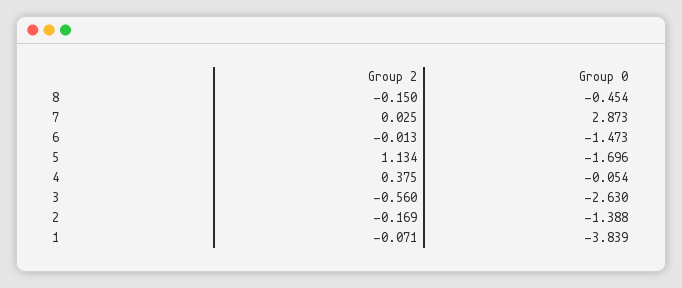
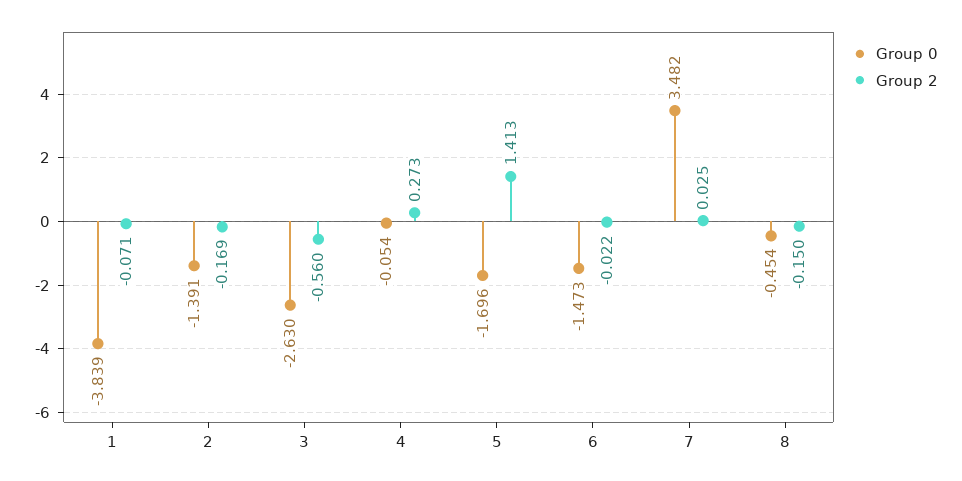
Group 0, 7: 2.873 -> 3.482
Group 2, 6: -0.013 -> -0.022
Group 2, 5: 1.134 -> 1.413
Group 2, 4: 0.375 -> 0.273
Group 0, 2: -1.388 -> -1.391

